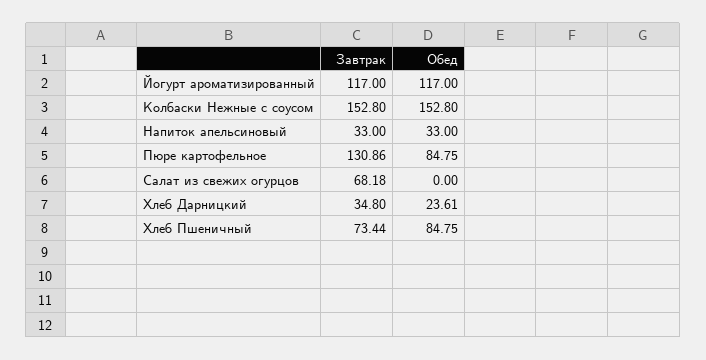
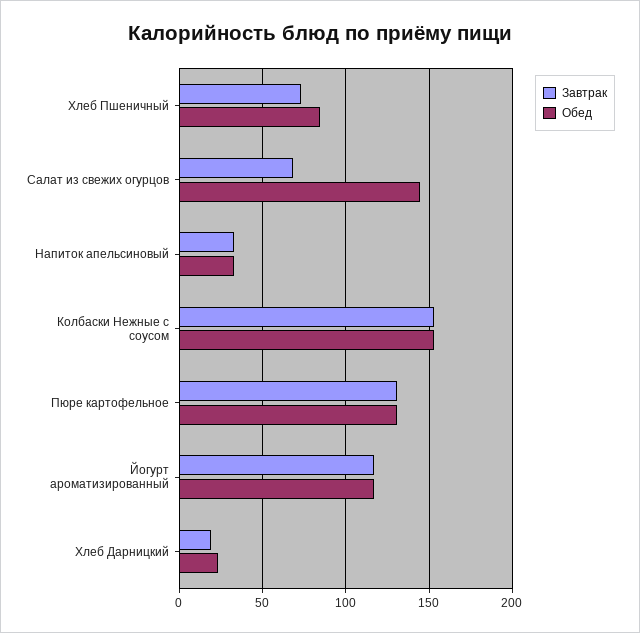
Обед, Пюре картофельное: 84.75 -> 130
Обед, Салат из свежих огурцов: 0 -> 145
Завтрак, Хлеб Дарницкий: 34.8 -> 20

